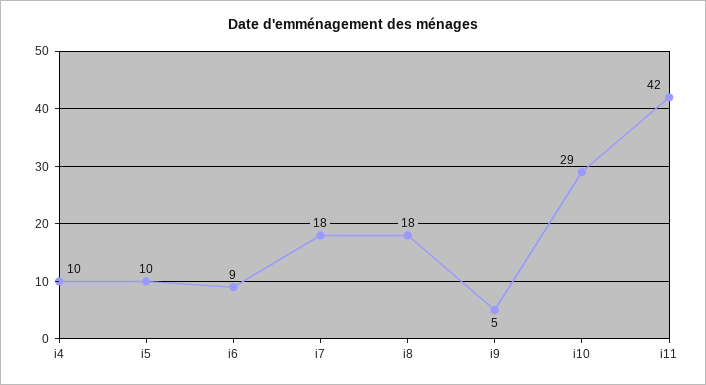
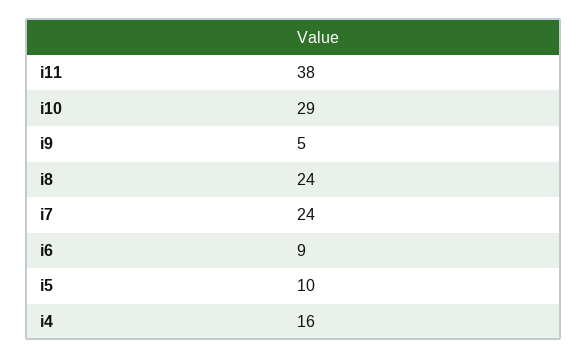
i4: 10 -> 16
i7: 18 -> 24
i8: 18 -> 24
i11: 42 -> 38

